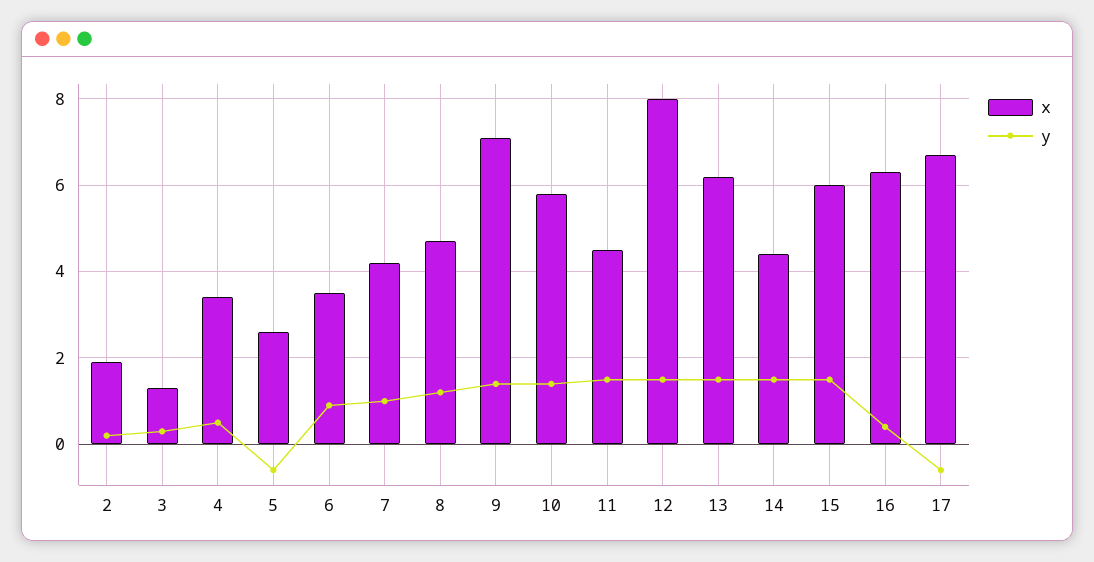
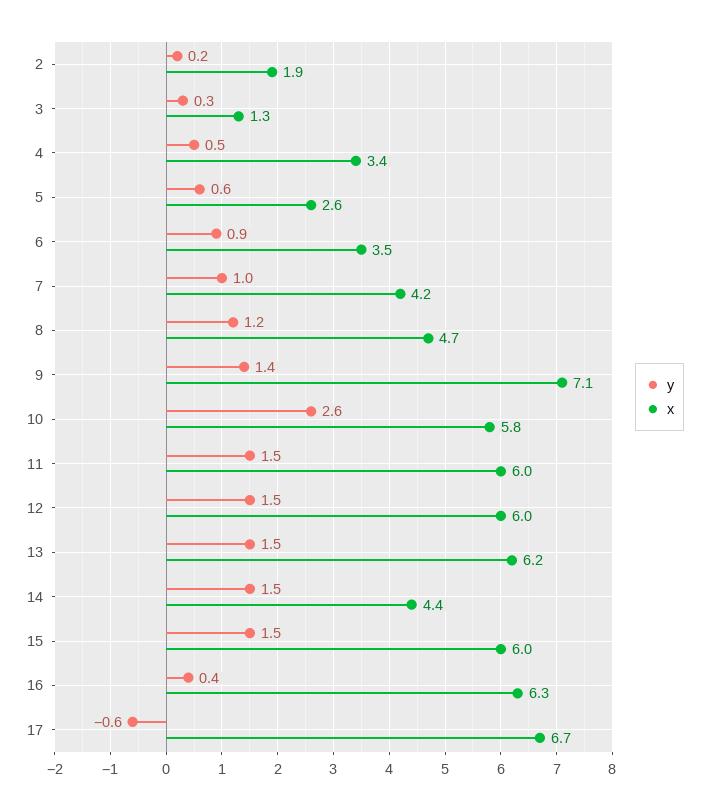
y, 5: -0.5 -> 0.6
y, 10: 1.5 -> 2.6
x, 11: 4.5 -> 6
x, 12: 8 -> 6

